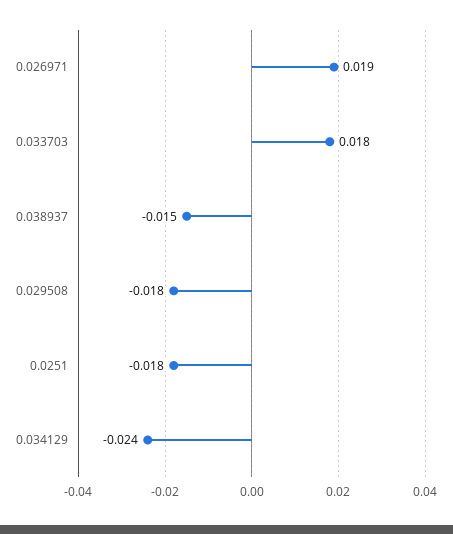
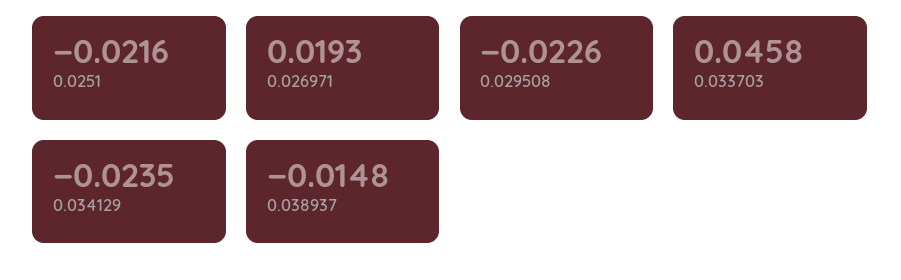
0.033703: 0.018 -> 0.0458
0.029508: -0.018 -> -0.0226
0.0251: -0.018 -> -0.0216

